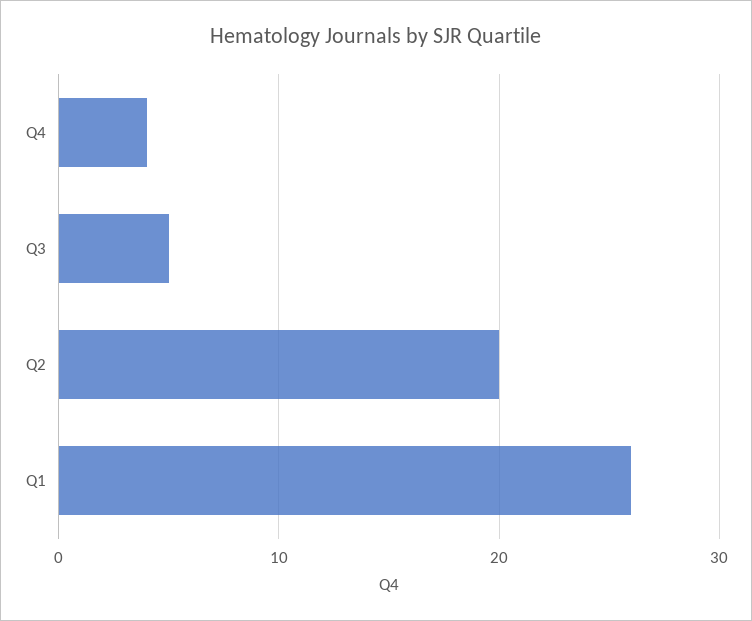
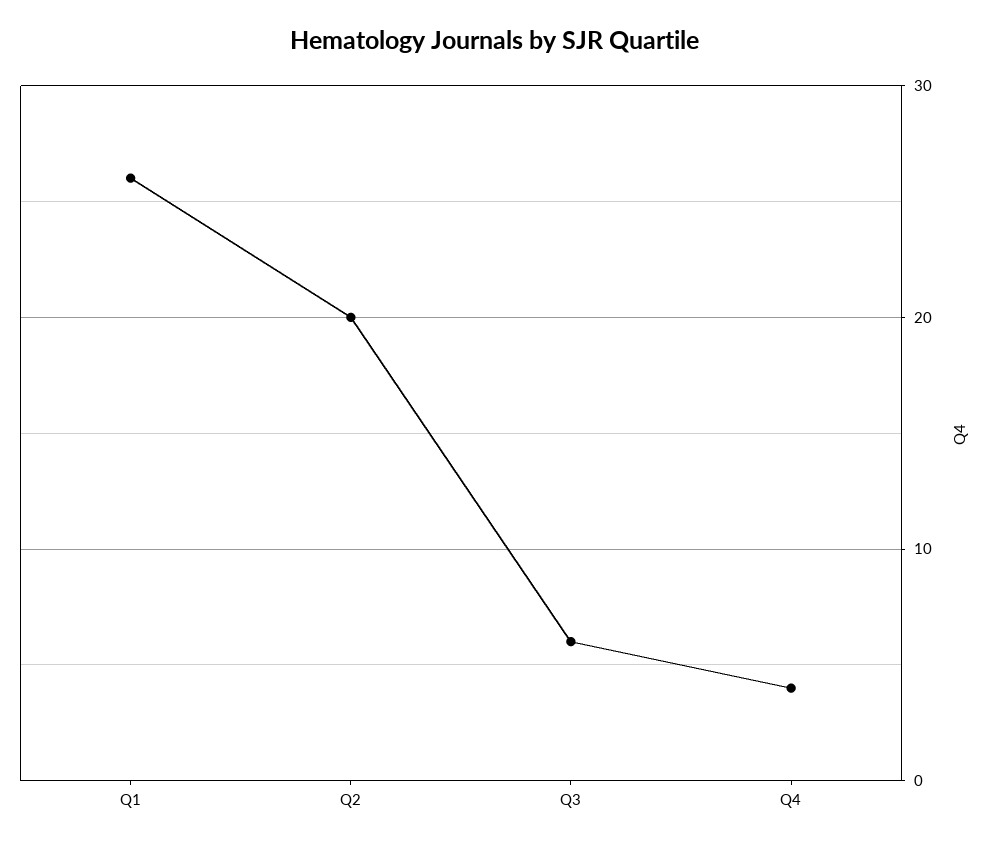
Q3: 5 -> 6

